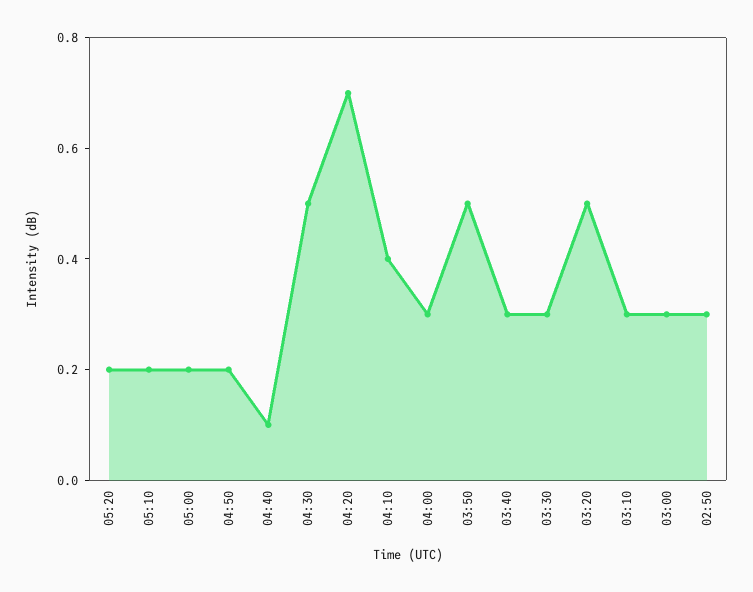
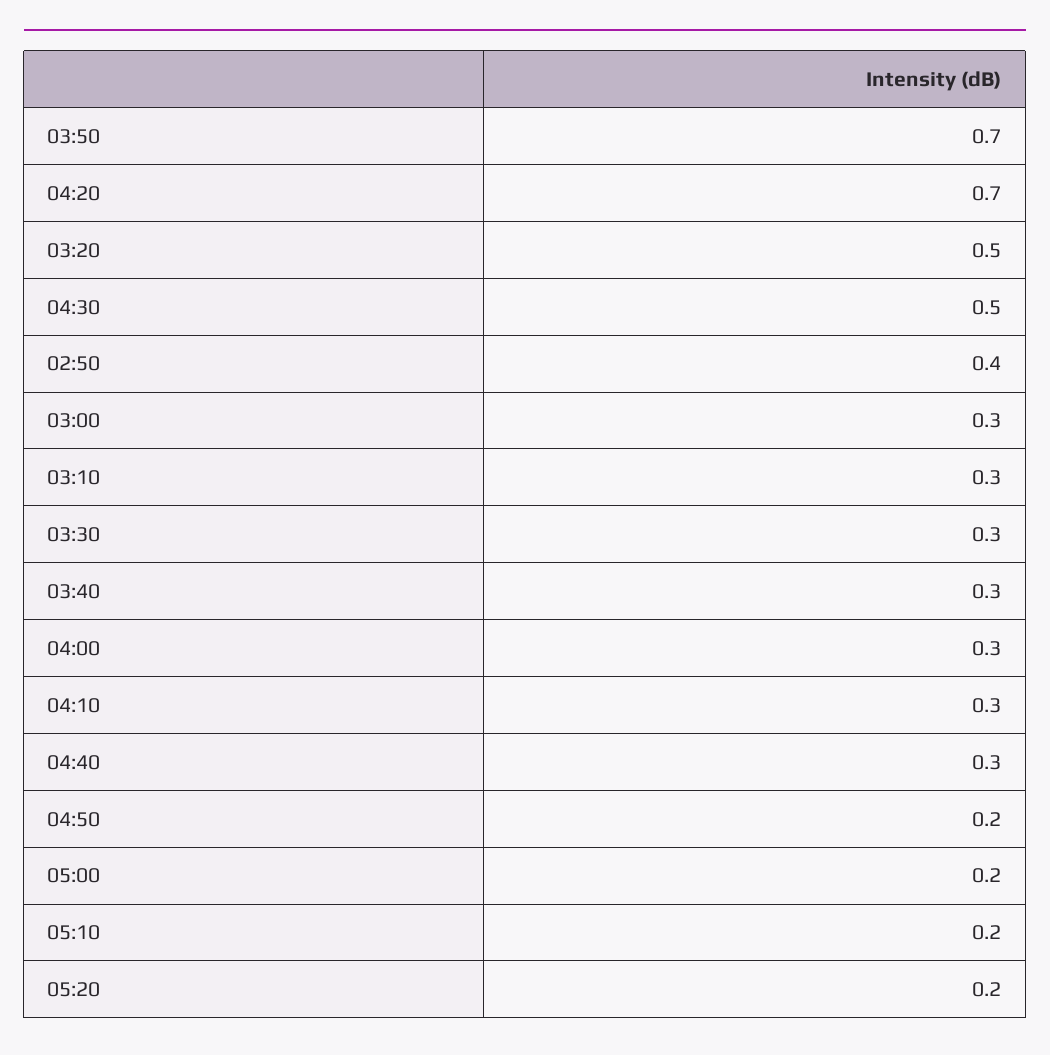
04:40: 0.1 -> 0.3
04:10: 0.4 -> 0.3
03:50: 0.5 -> 0.7
02:50: 0.3 -> 0.4

